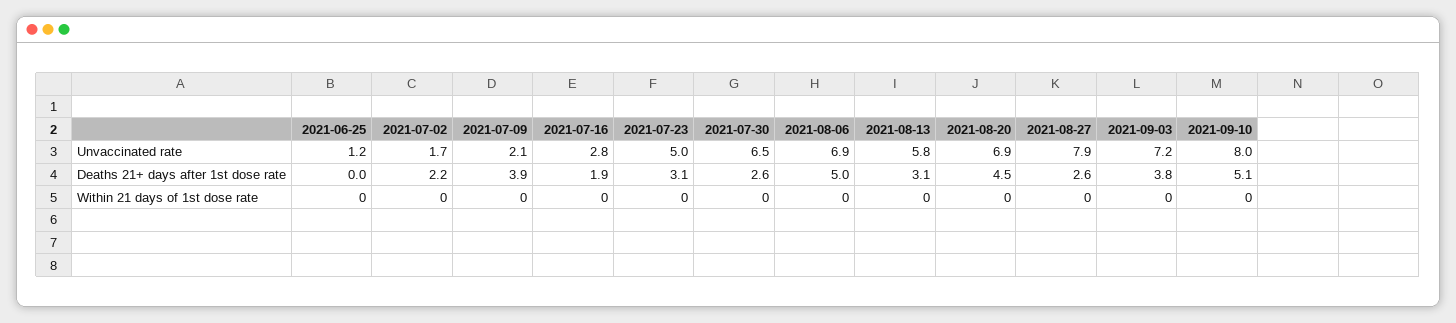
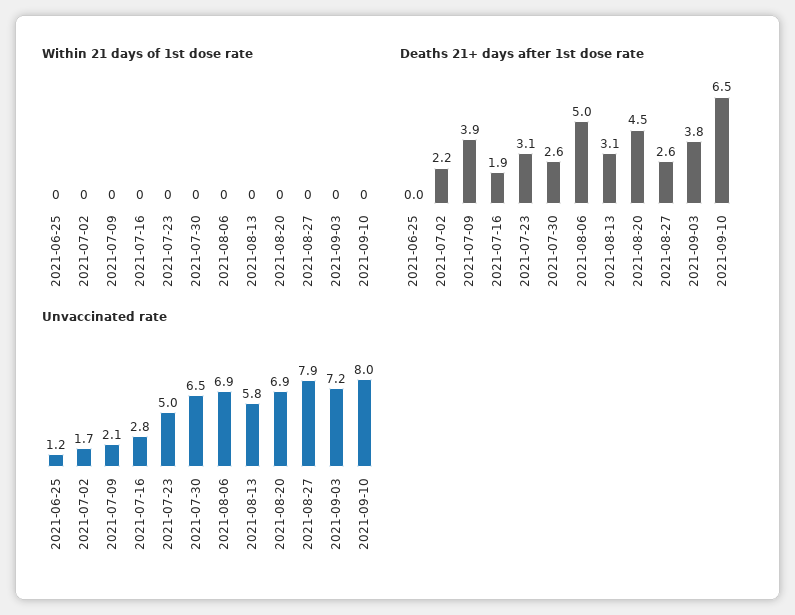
Deaths 21+ days after 1st dose rate, 2021-09-10: 5.1 -> 6.5

